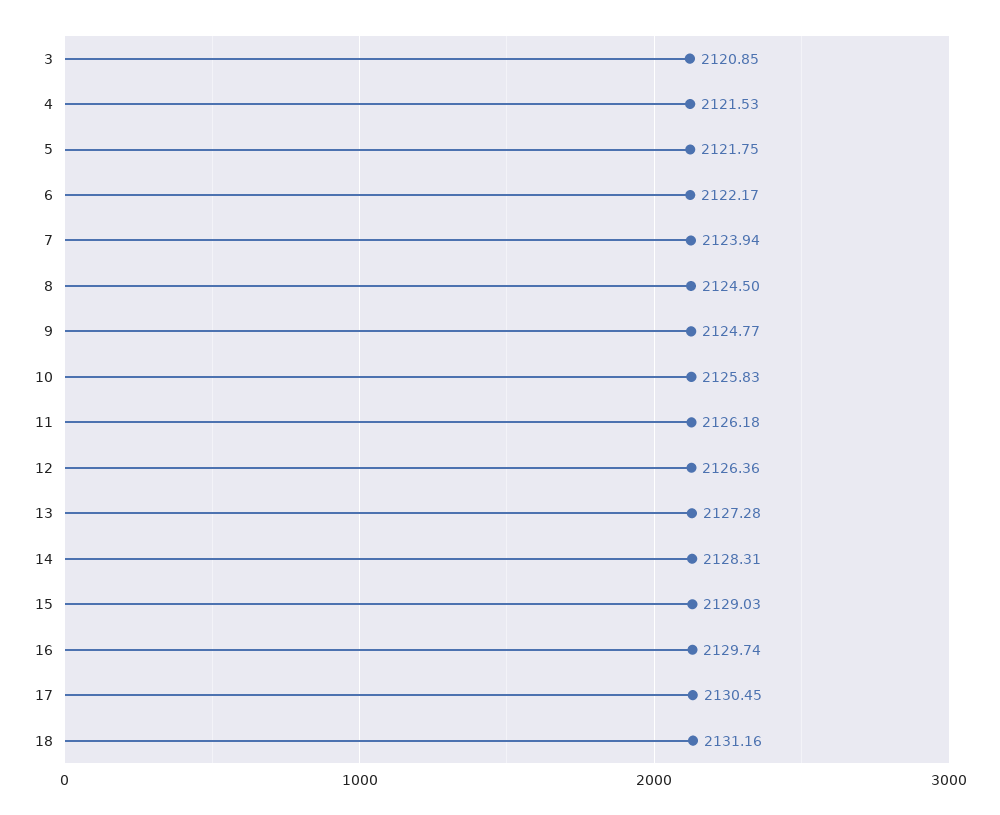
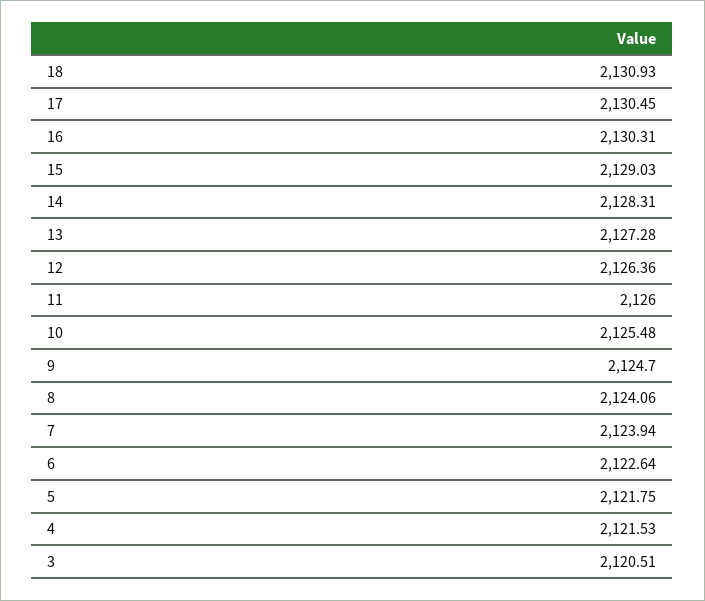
3: 2120.85 -> 2120.51
6: 2122.17 -> 2122.64
8: 2124.5 -> 2124.06
9: 2124.77 -> 2124.7
10: 2125.83 -> 2125.48
11: 2126.18 -> 2126
16: 2129.74 -> 2130.31
18: 2131.16 -> 2130.93

